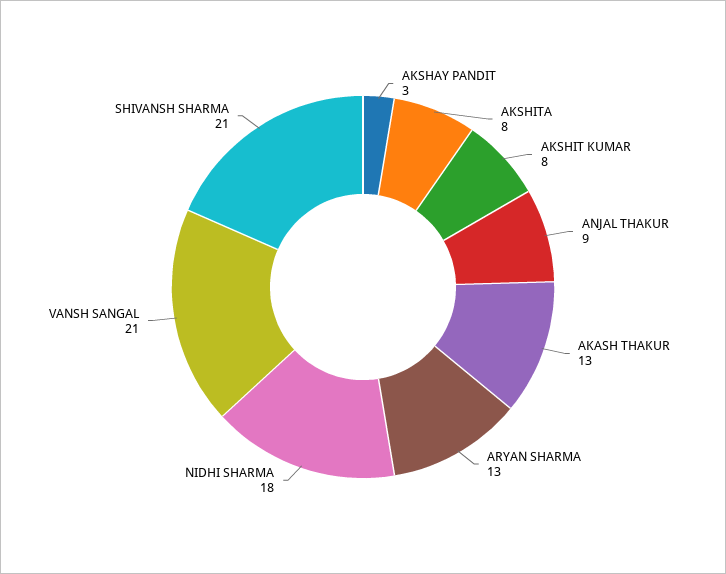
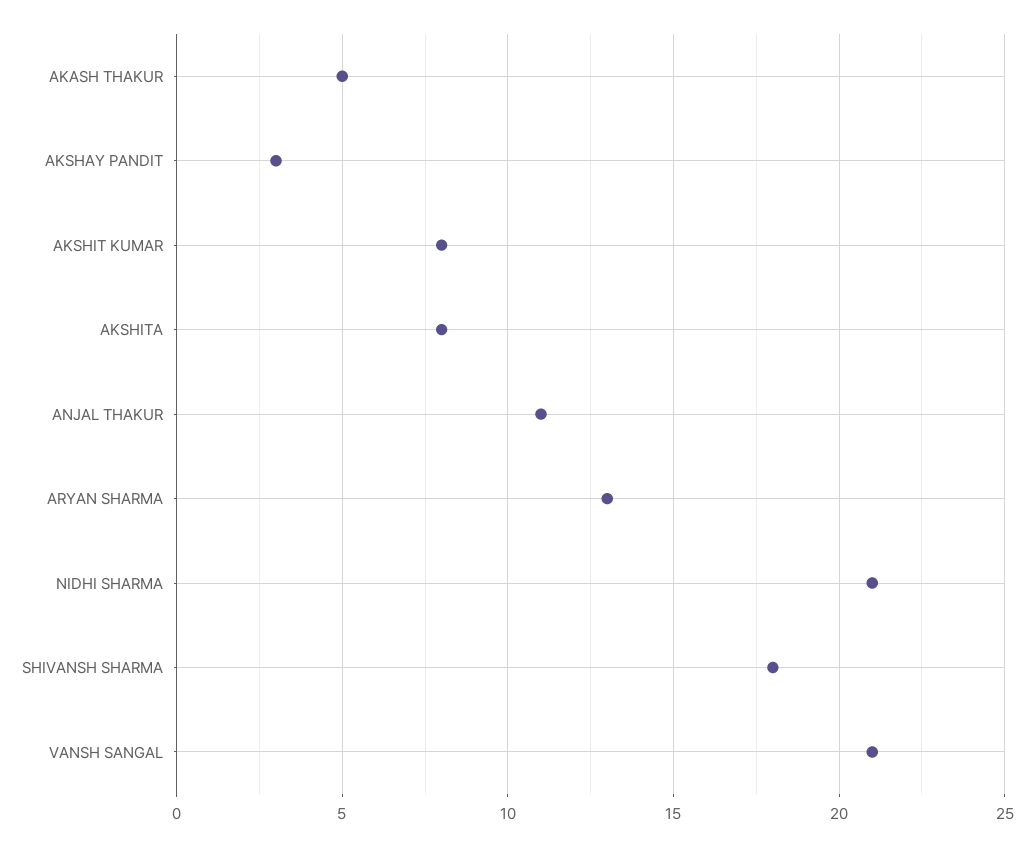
ANJAL THAKUR: 9 -> 11
AKASH THAKUR: 13 -> 5
NIDHI SHARMA: 18 -> 21
SHIVANSH SHARMA: 21 -> 18

